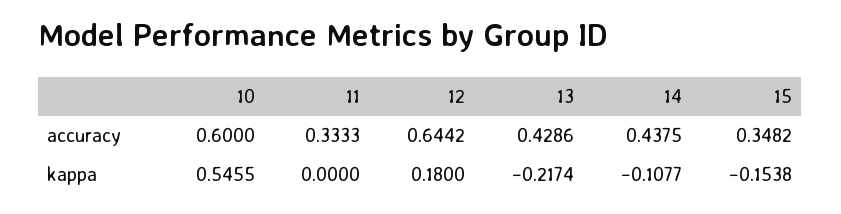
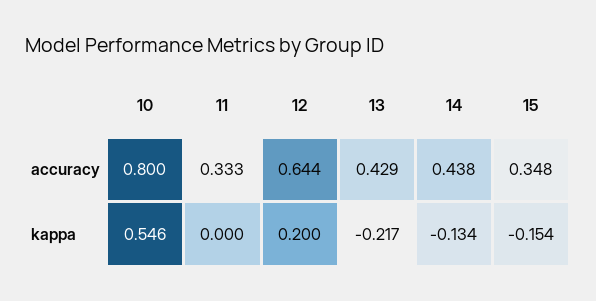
10, accuracy: 0.6 -> 0.8
12, kappa: 0.18 -> 0.2
14, kappa: -0.1077 -> -0.134

